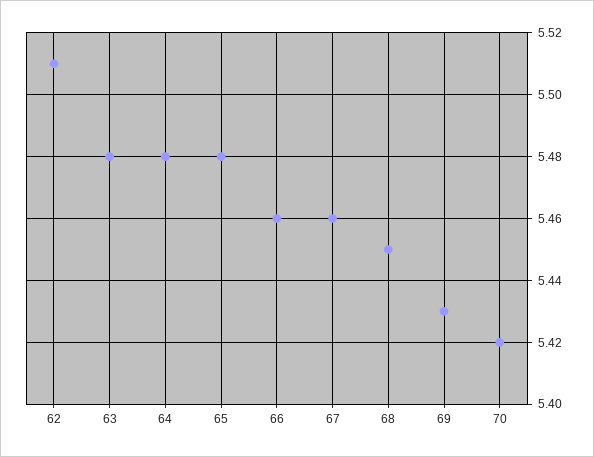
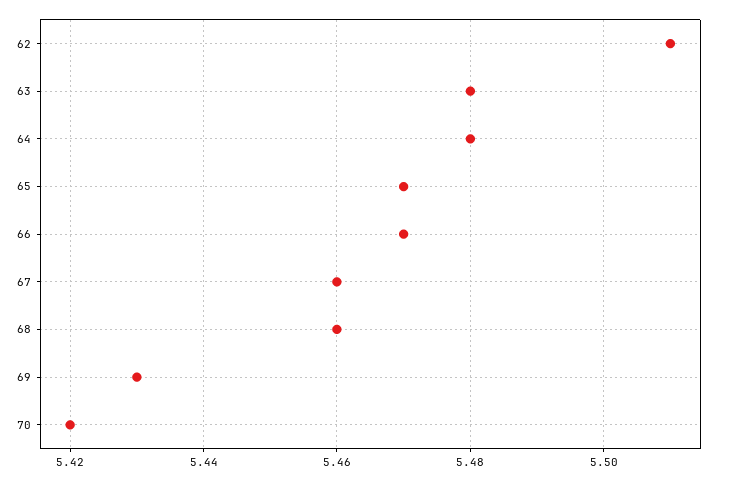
65: 5.48 -> 5.47
66: 5.46 -> 5.47
68: 5.45 -> 5.46

